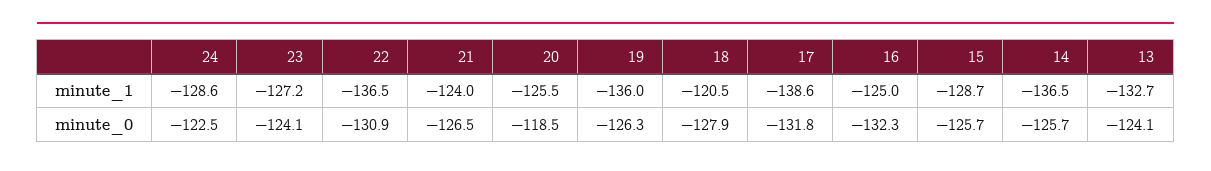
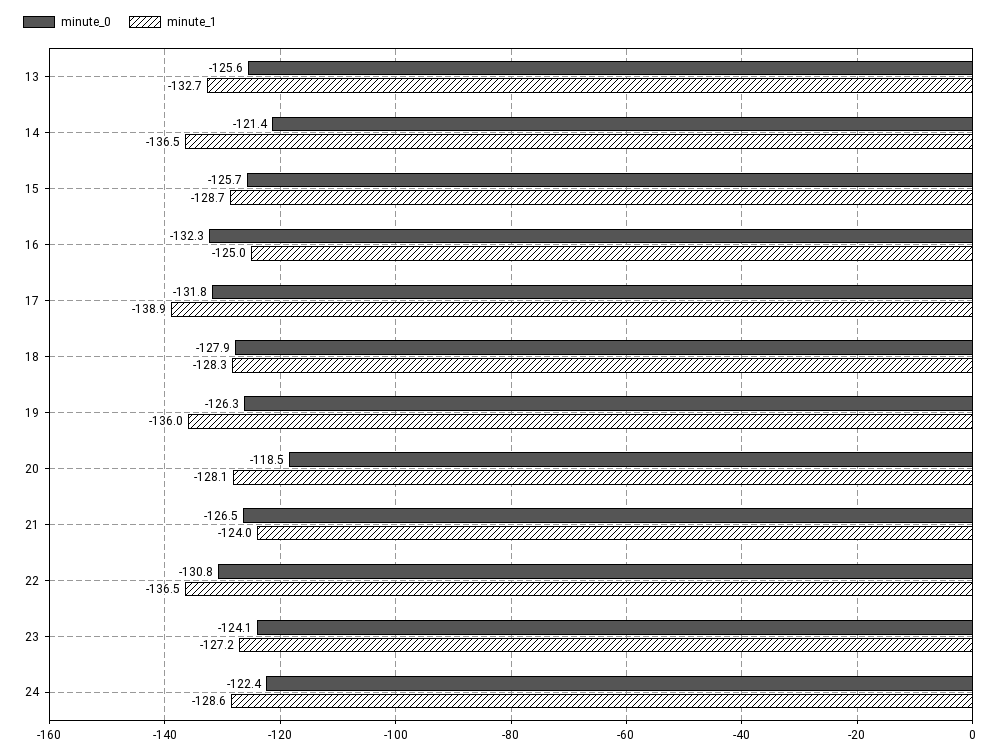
minute_1, 20: -125.5 -> -128.1
minute_1, 18: -120.5 -> -128.3
minute_1, 17: -138.6 -> -138.9
minute_0, 24: -122.5 -> -122.4
minute_0, 22: -130.9 -> -130.8
minute_0, 14: -125.7 -> -121.4
minute_0, 13: -124.1 -> -125.6

